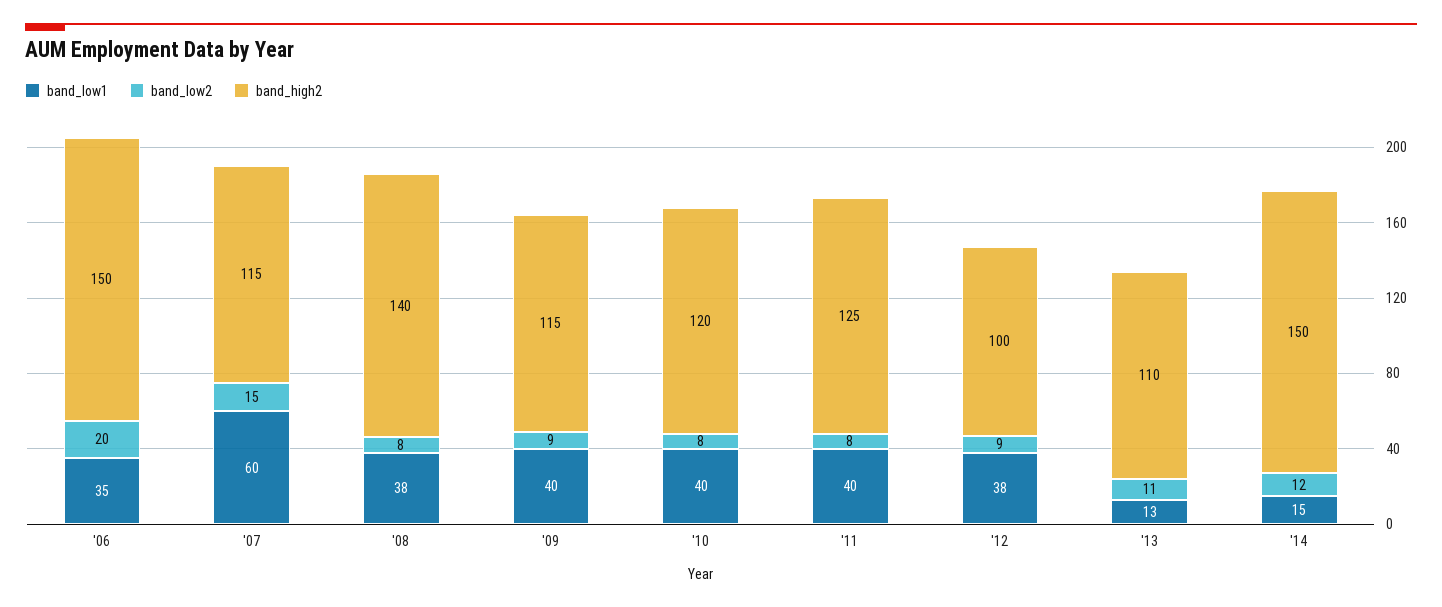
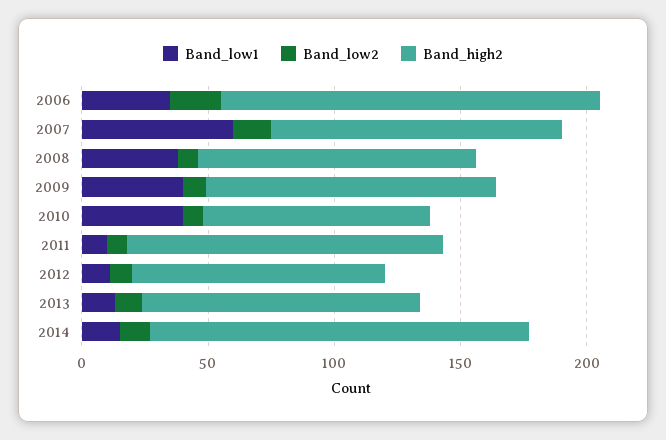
band_high2, '08: 140 -> 110
band_high2, '10: 120 -> 90
band_low1, '11: 40 -> 10
band_low1, '12: 38 -> 10

